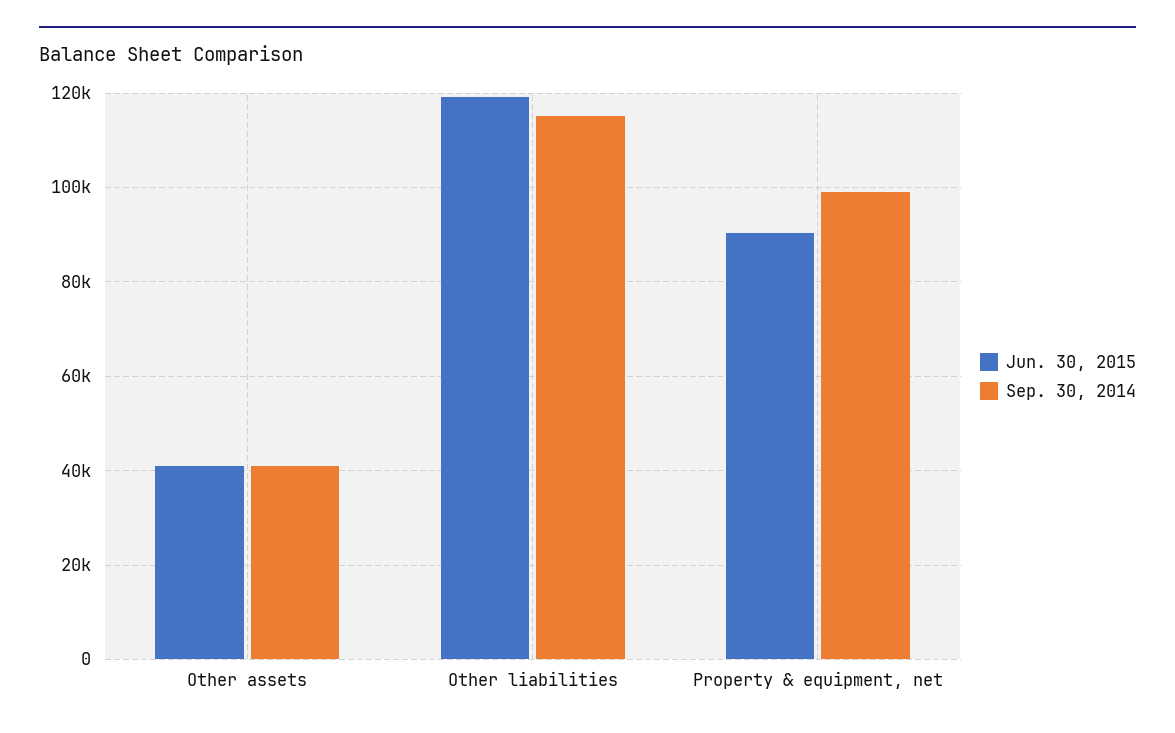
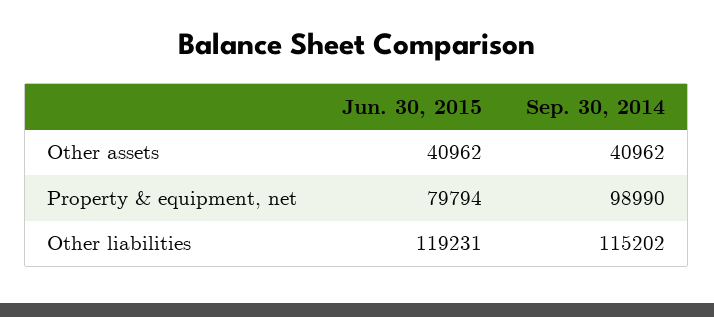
Jun. 30, 2015, Property & equipment, net: 90000 -> 79794

